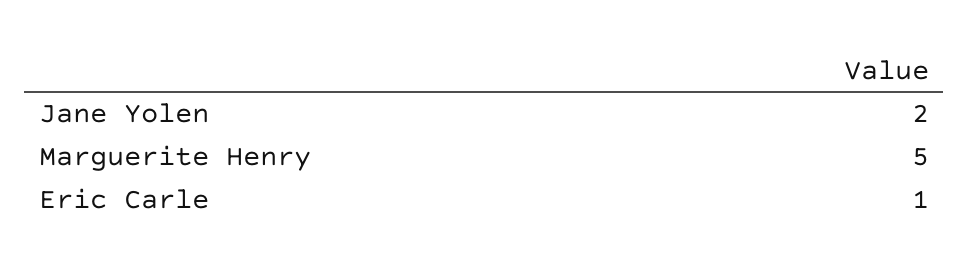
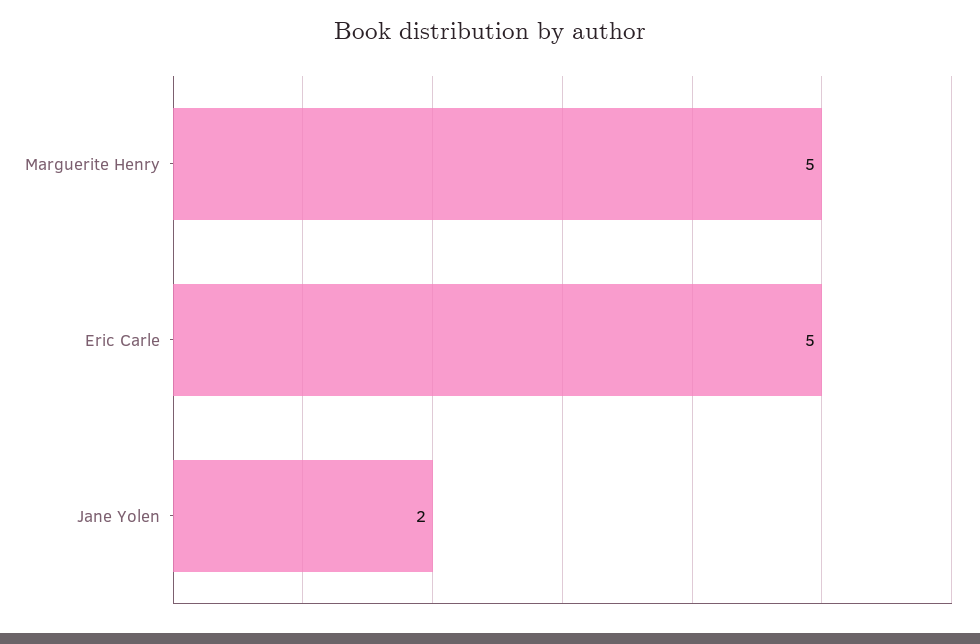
Eric Carle: 1 -> 5

